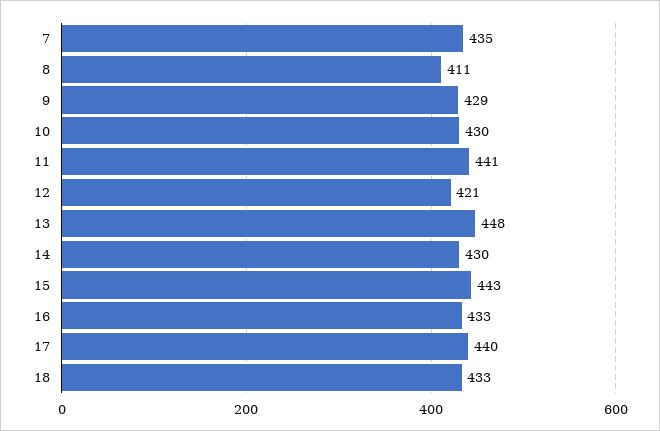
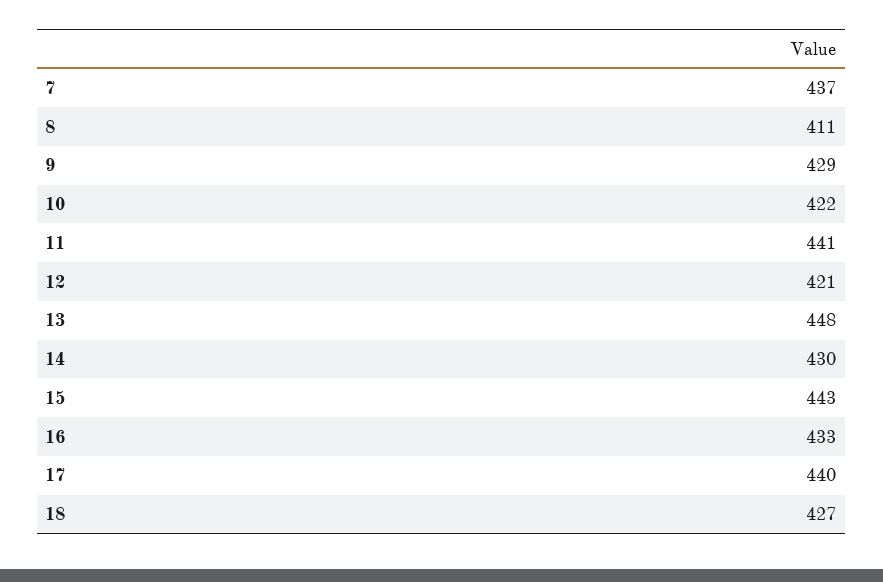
7: 435 -> 437
10: 430 -> 422
18: 433 -> 427

